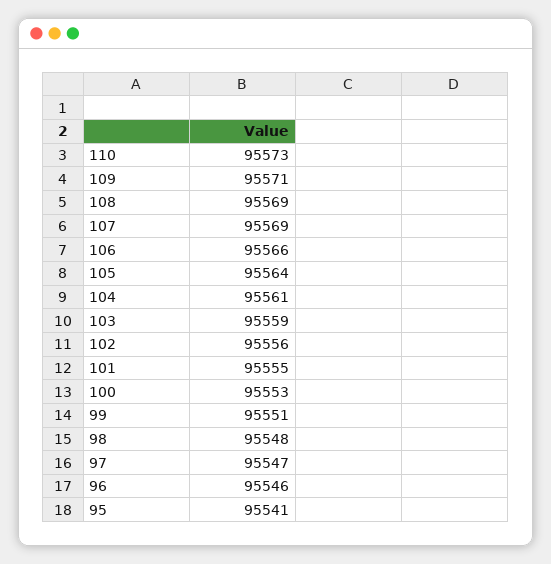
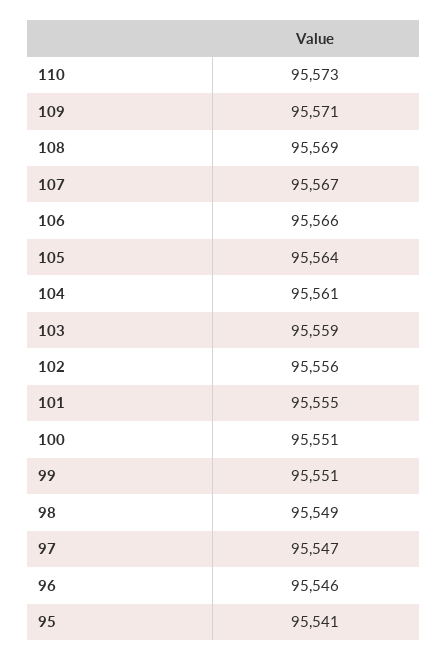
107: 95569 -> 95567
100: 95553 -> 95551
98: 95548 -> 95549

